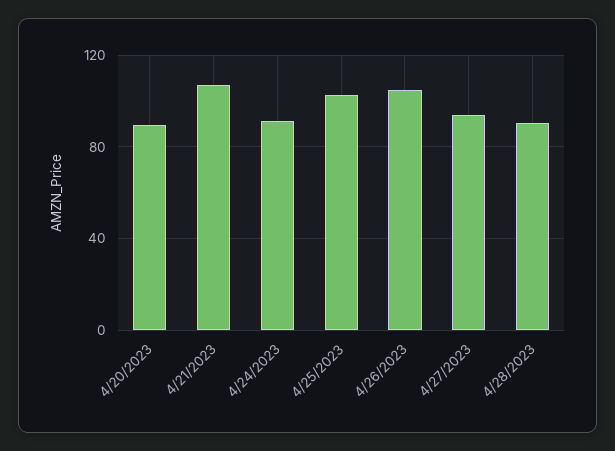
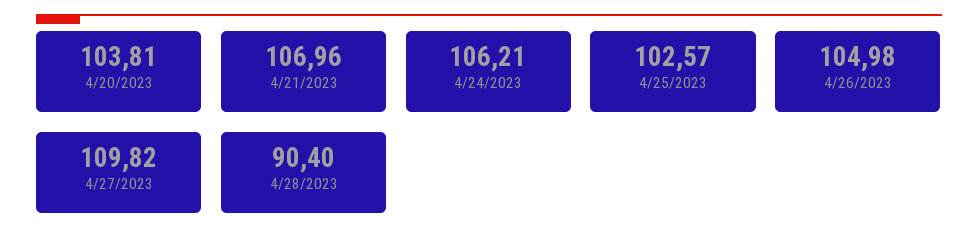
4/20/2023: 90 -> 103.81
4/24/2023: 90 -> 106.21
4/27/2023: 95 -> 109.82

